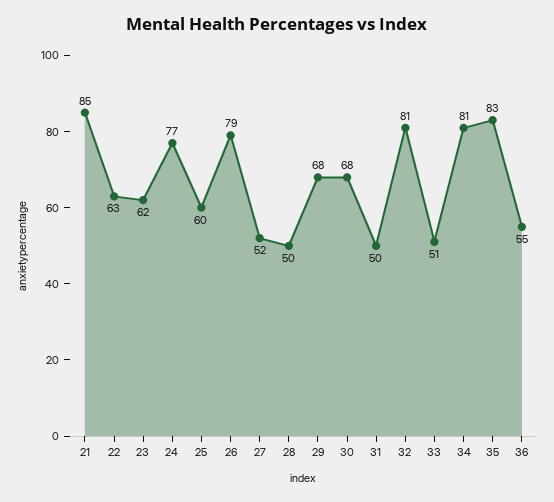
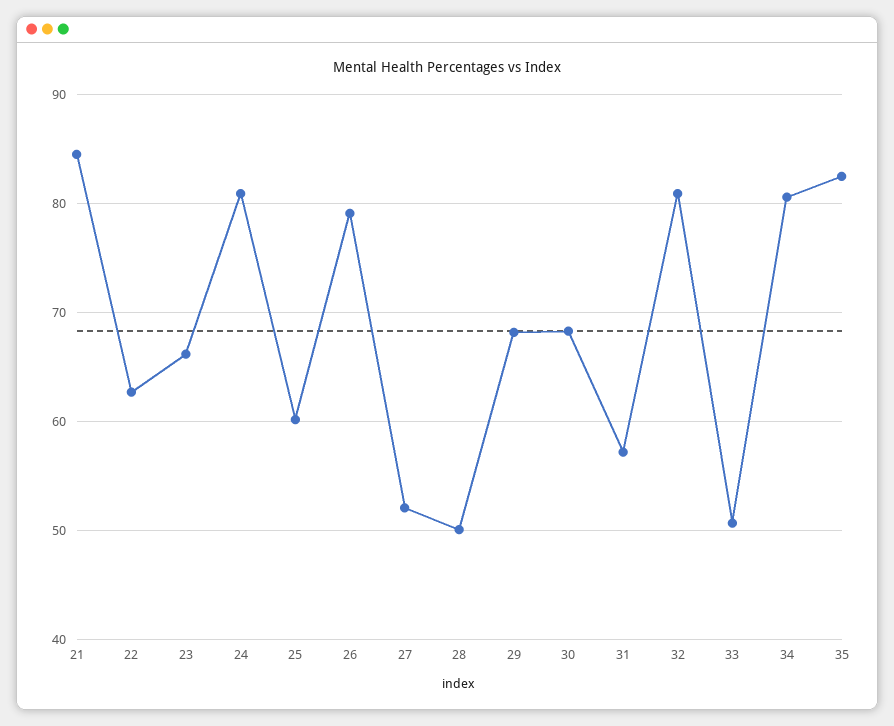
23: 62 -> 66
24: 77 -> 81
31: 50 -> 57
36: 55 -> none

